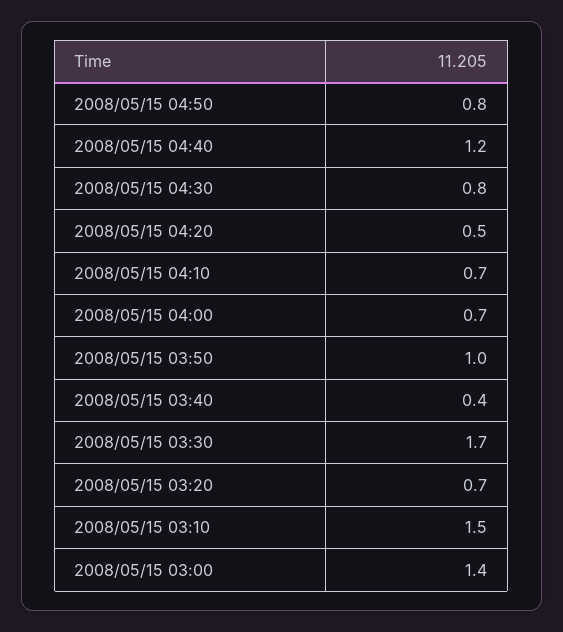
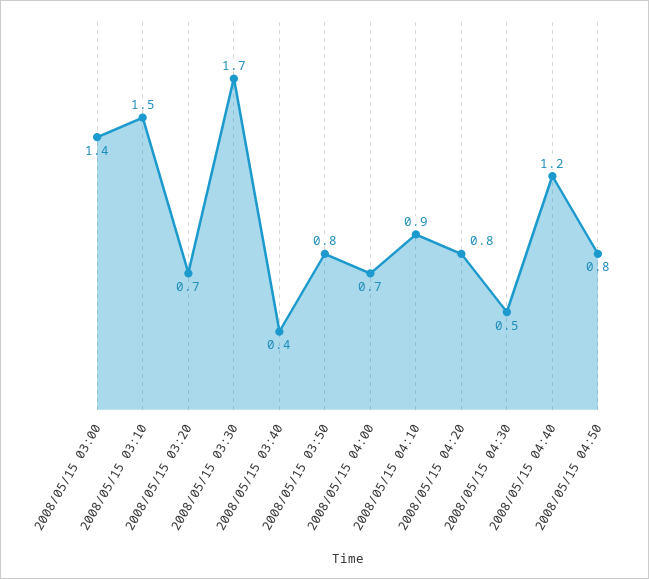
2008/05/15 04:30: 0.8 -> 0.5
2008/05/15 04:20: 0.5 -> 0.8
2008/05/15 04:10: 0.7 -> 0.9
2008/05/15 03:50: 1 -> 0.8

